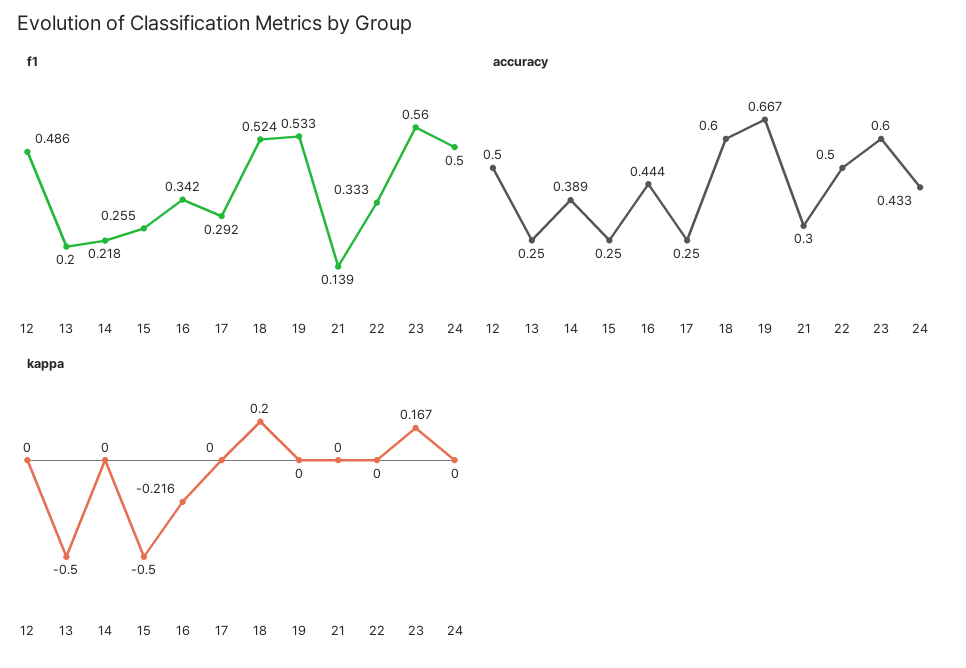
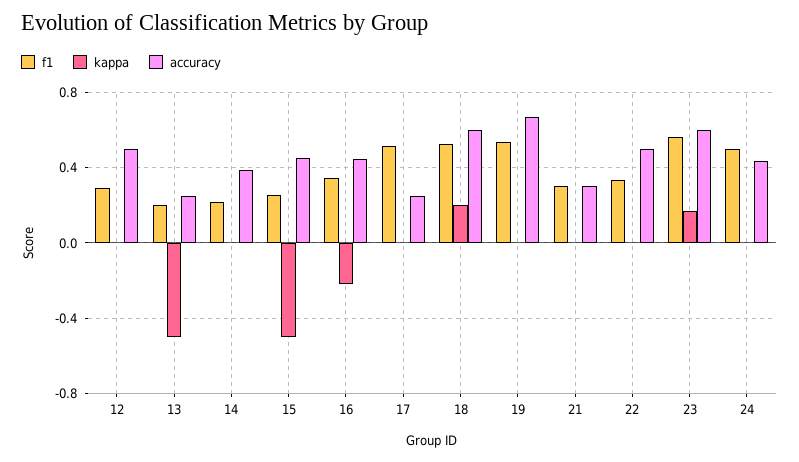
f1, 12: 0.486 -> 0.3
f1, 17: 0.292 -> 0.5
f1, 21: 0.139 -> 0.3
accuracy, 15: 0.25 -> 0.45

